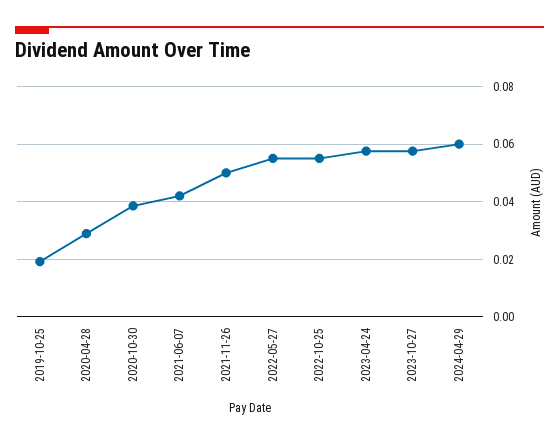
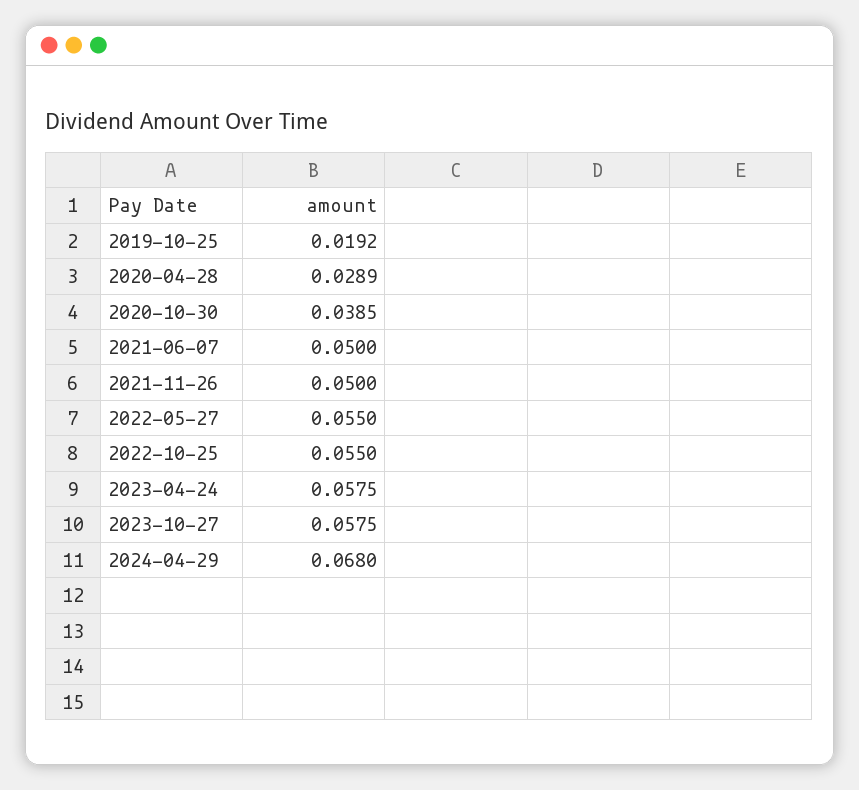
2021-06-07: 0.0425 -> 0.05
2024-04-29: 0.06 -> 0.068

